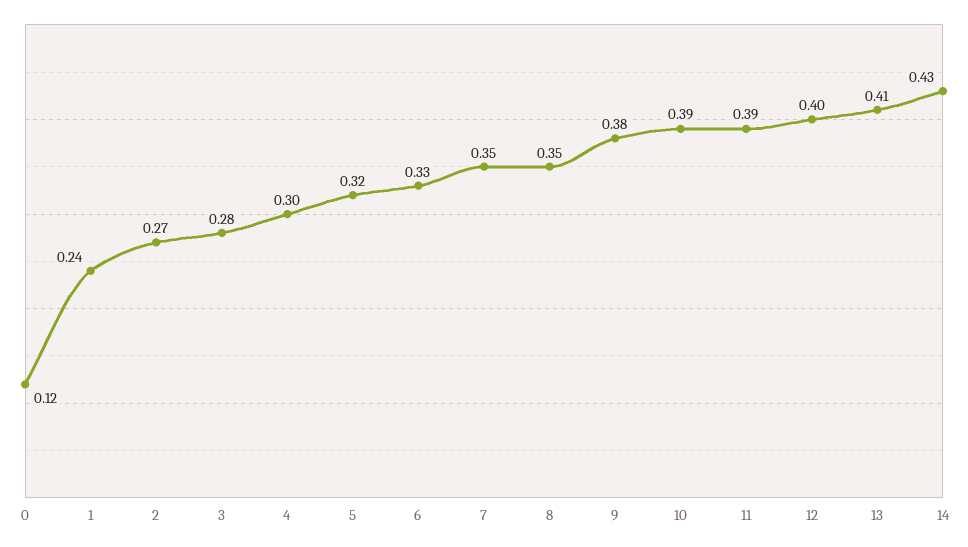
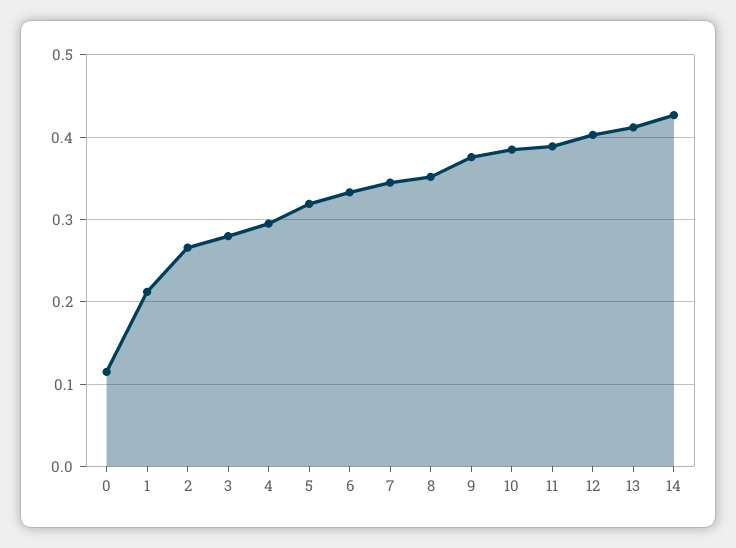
1: 0.24 -> 0.21

